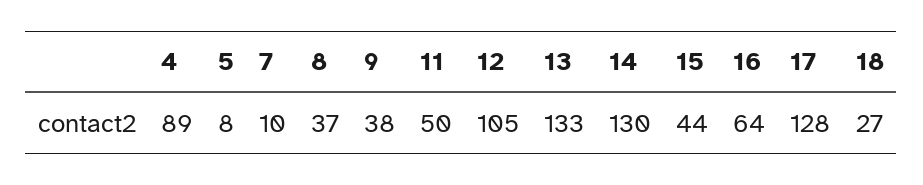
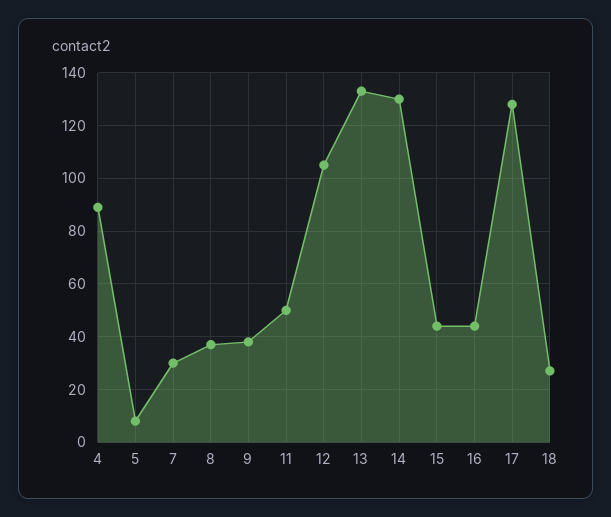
7: 10 -> 30
16: 64 -> 45

